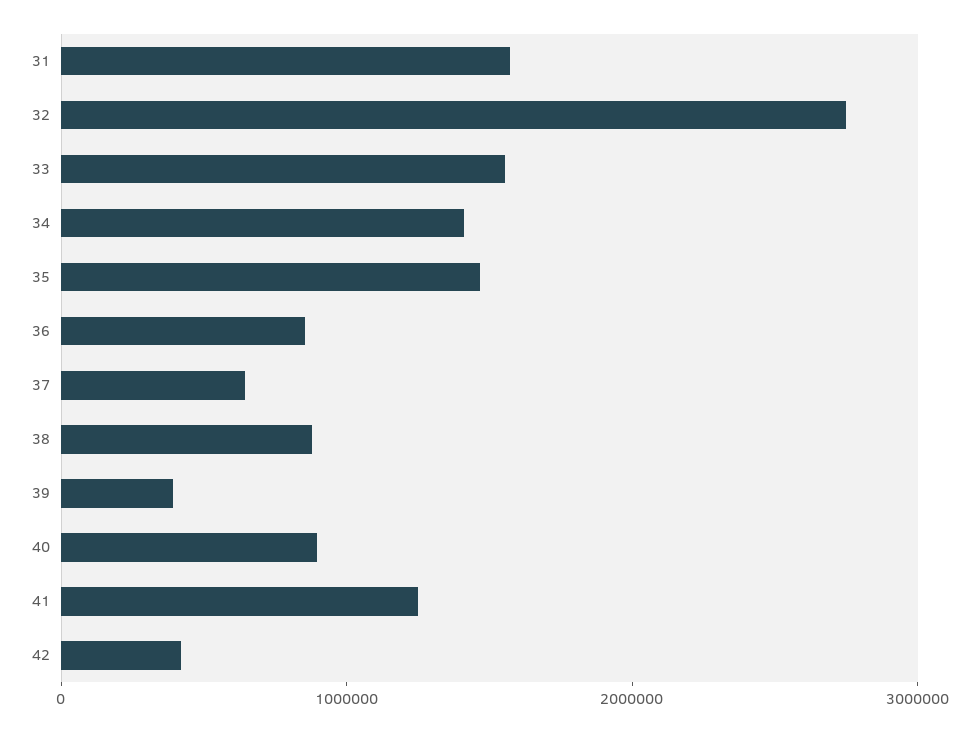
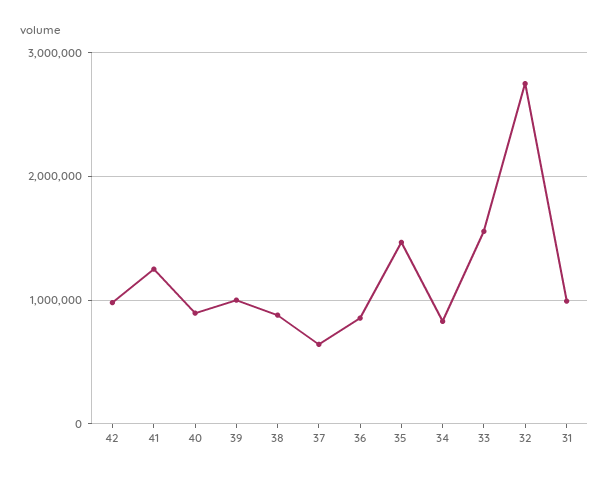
31: 1600000 -> 1000000
34: 1400000 -> 800000
39: 400000 -> 1000000
42: 400000 -> 1000000

